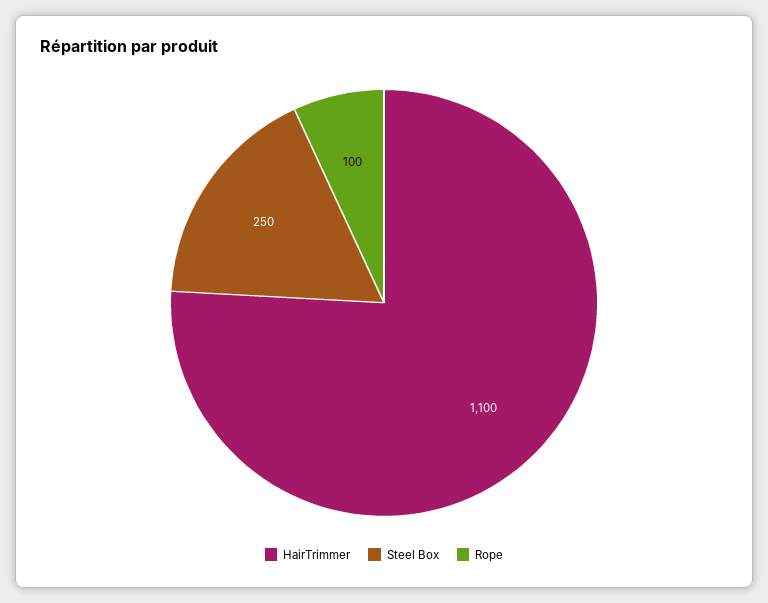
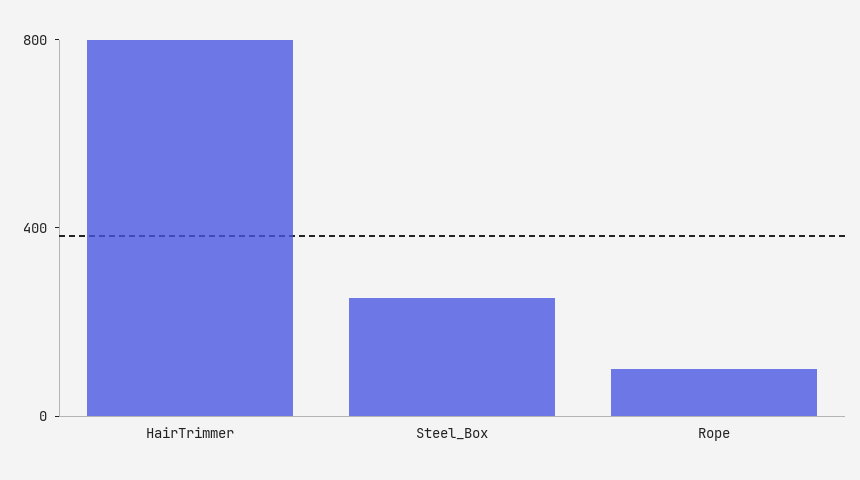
HairTrimmer: 1100 -> 800

